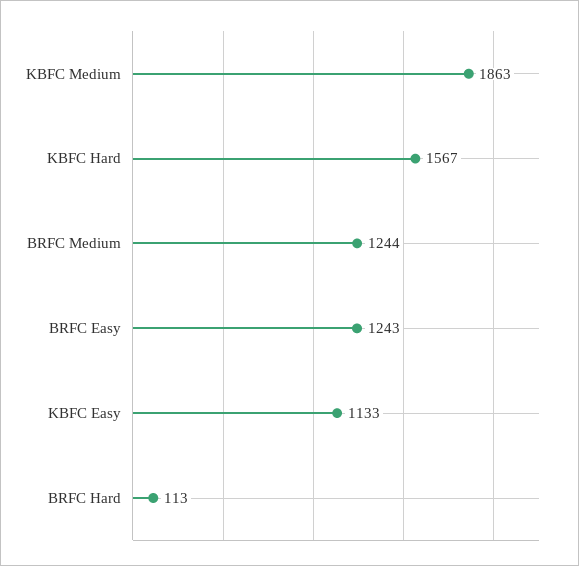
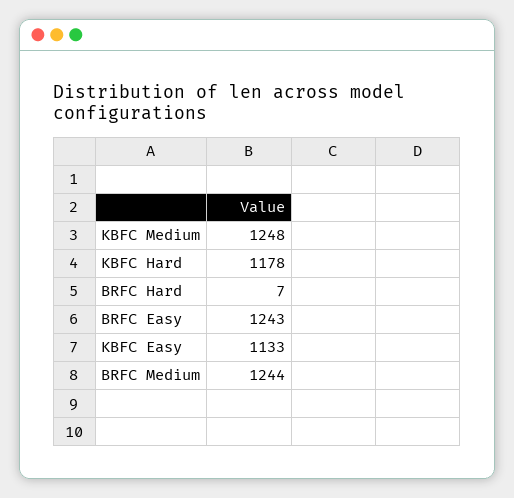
KBFC Medium: 1863 -> 1248
KBFC Hard: 1567 -> 1178
BRFC Hard: 113 -> 7

